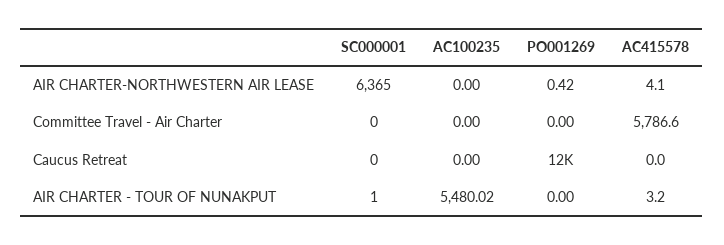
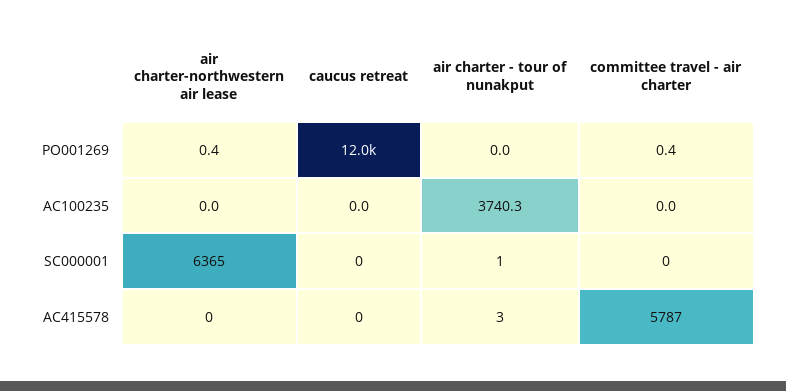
AC415578, AIR CHARTER-NORTHWESTERN AIR LEASE: 4.1 -> 0
PO001269, Committee Travel - Air Charter: 0 -> 0.4
AC100235, AIR CHARTER - TOUR OF NUNAKPUT: 5480.02 -> 3740.3

